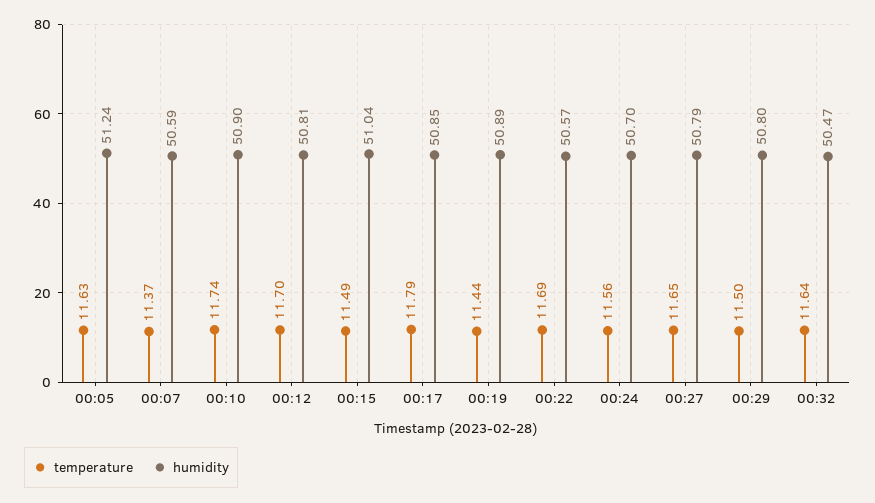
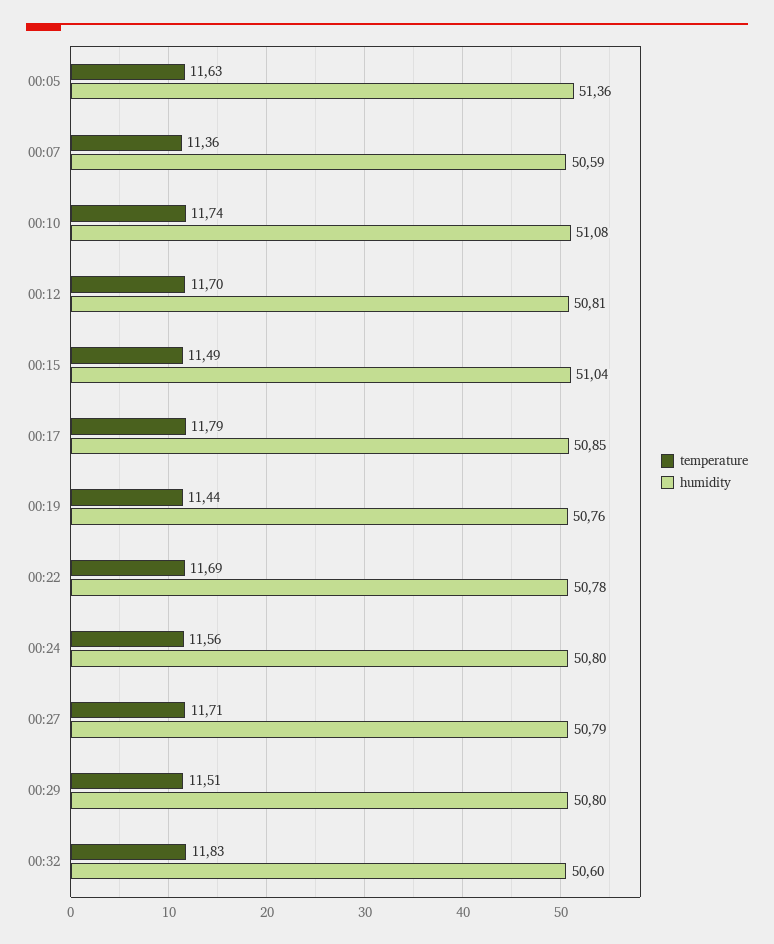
humidity, 00:05: 51.24 -> 51.36
temperature, 00:07: 11.37 -> 11.36
humidity, 00:10: 50.9 -> 51.08
humidity, 00:19: 50.89 -> 50.76
humidity, 00:22: 50.57 -> 50.78
humidity, 00:24: 50.7 -> 50.8
temperature, 00:27: 11.65 -> 11.71
temperature, 00:29: 11.5 -> 11.51
temperature, 00:32: 11.64 -> 11.83
humidity, 00:32: 50.47 -> 50.6

